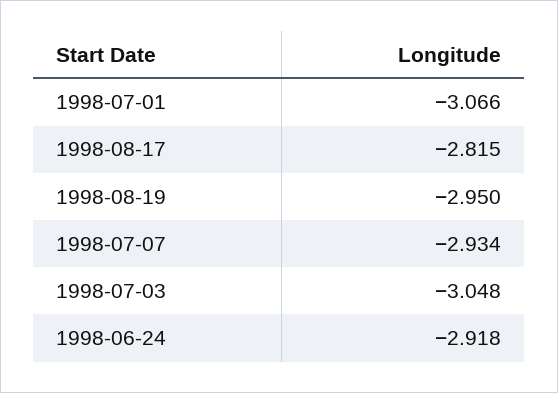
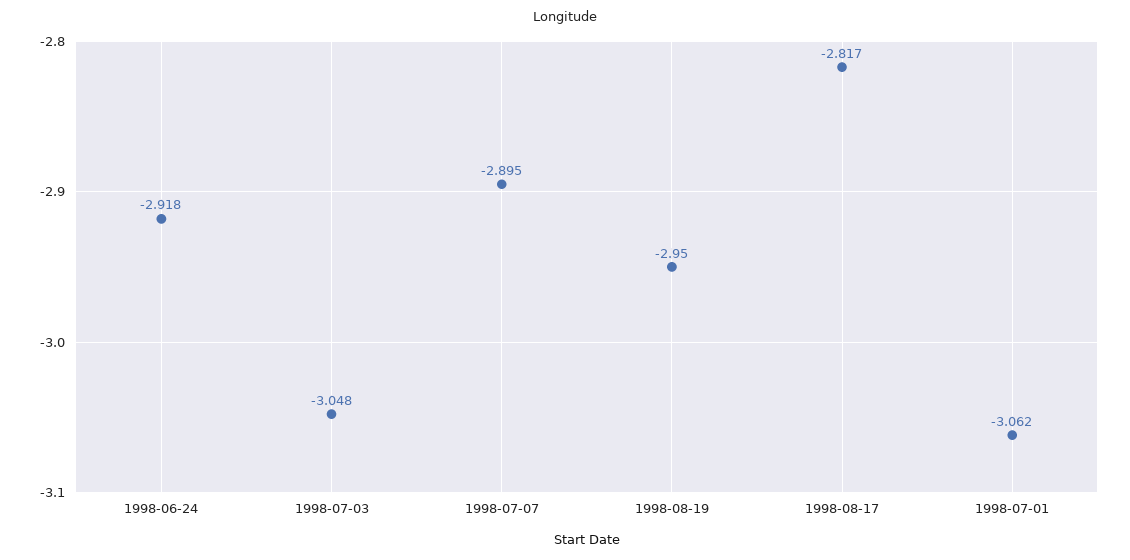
1998-07-01: -3.066 -> -3.062
1998-08-17: -2.815 -> -2.817
1998-07-07: -2.934 -> -2.895

